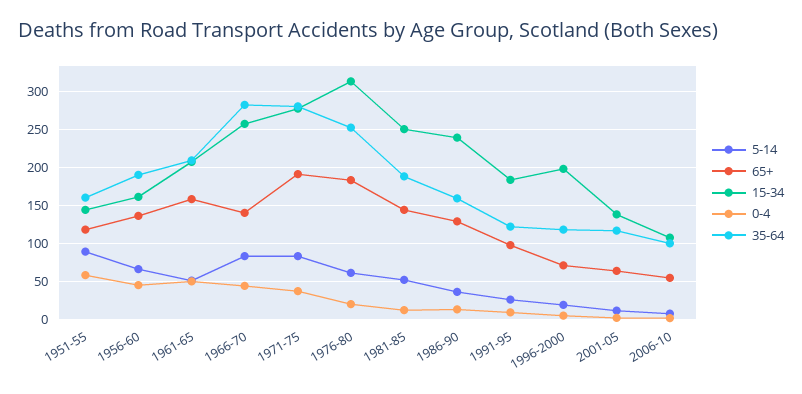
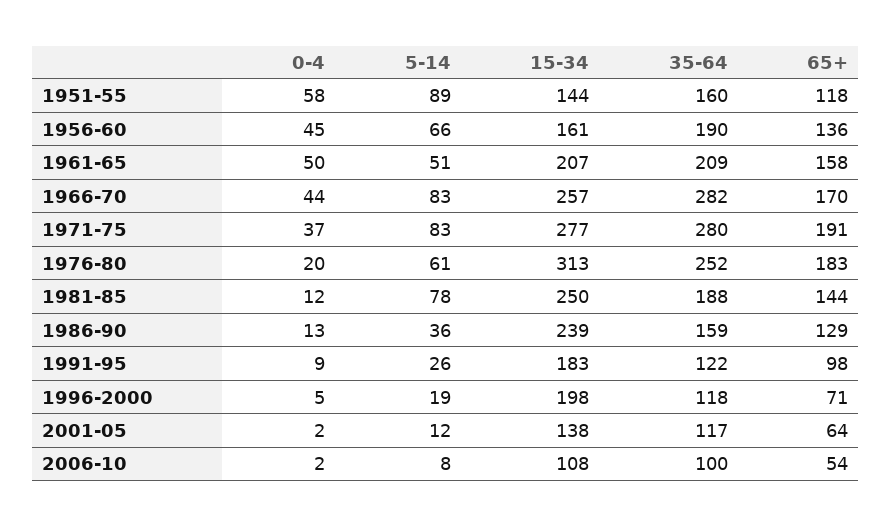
65+, 1966-70: 140 -> 170
5-14, 1981-85: 50 -> 78

